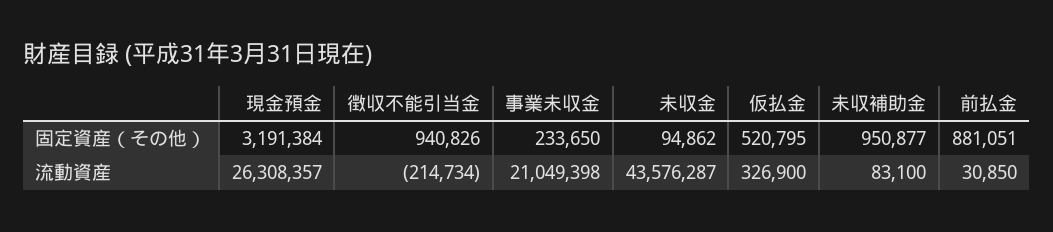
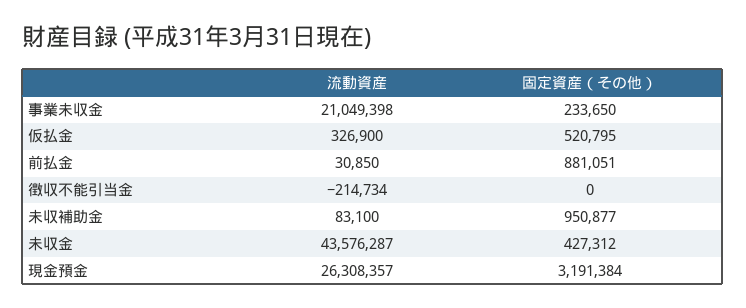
徴収不能引当金, 固定資産（その他）: 940826 -> 0
未収金, 固定資産（その他）: 94862 -> 427312

